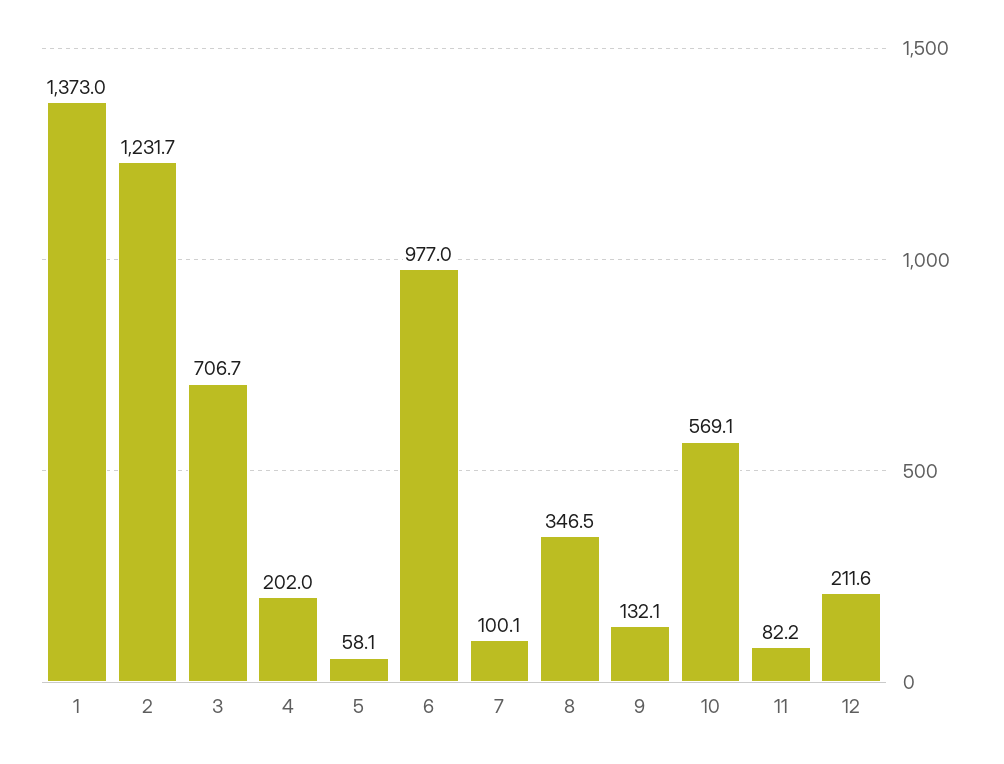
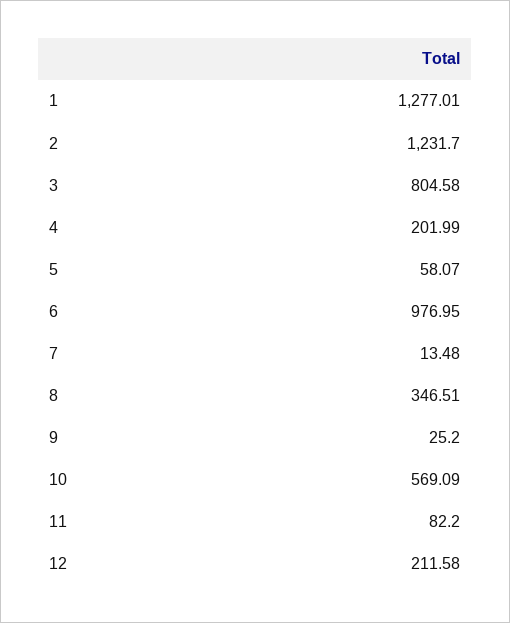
1: 1373 -> 1277.01
3: 706.7 -> 804.58
7: 100.1 -> 13.48
9: 132.1 -> 25.2

